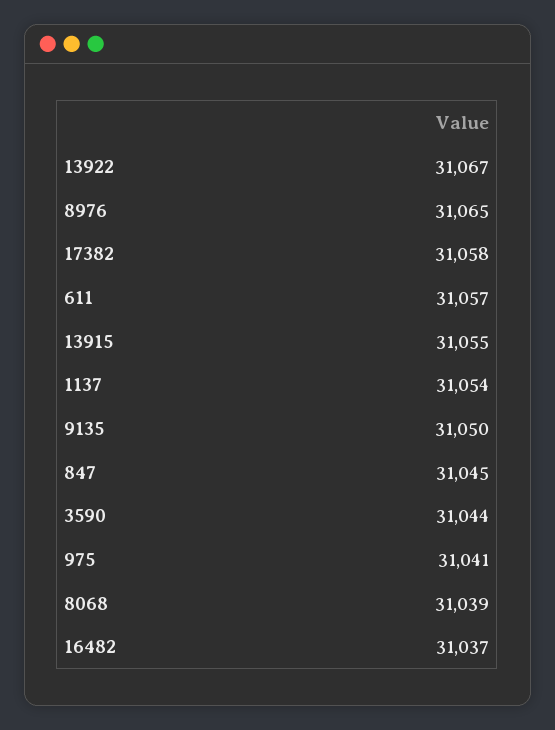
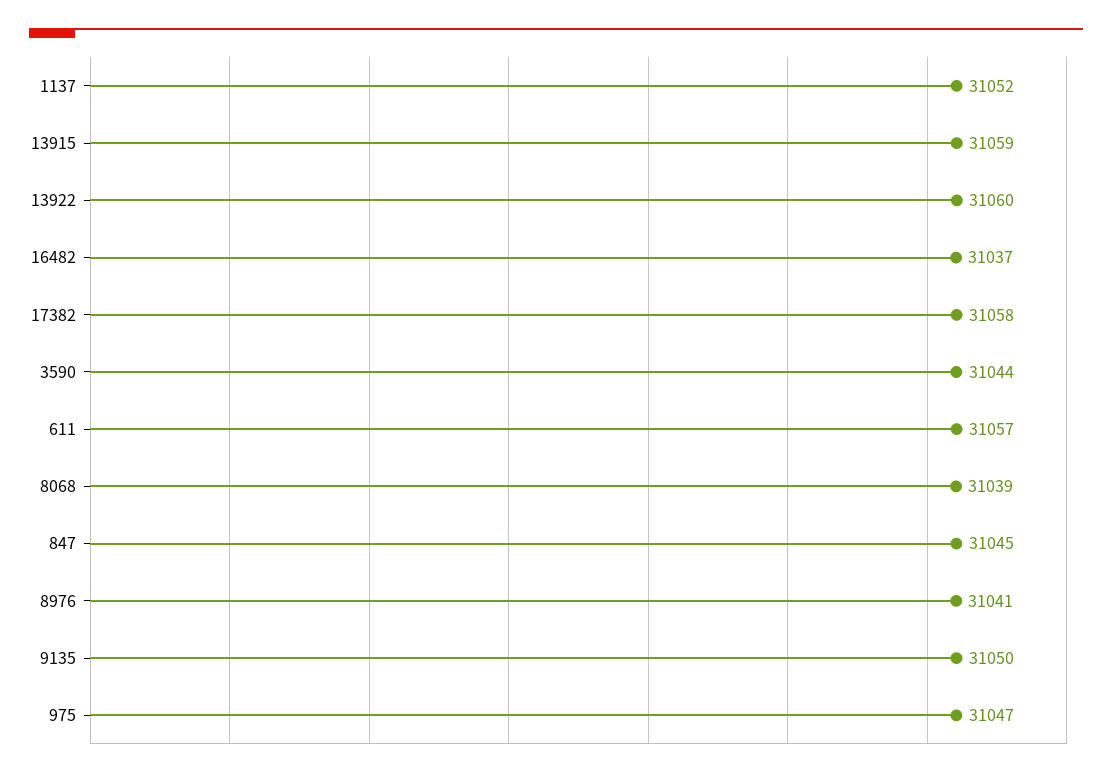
13922: 31067 -> 31060
8976: 31065 -> 31041
13915: 31055 -> 31059
1137: 31054 -> 31052
975: 31041 -> 31047

